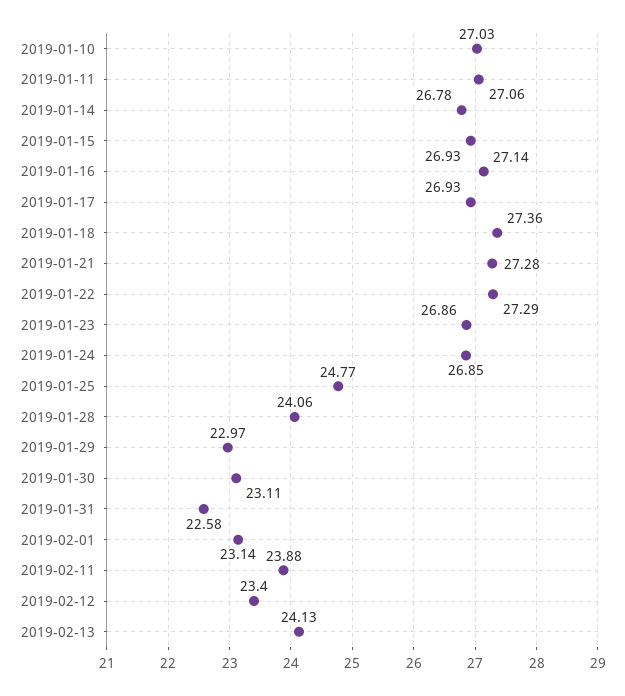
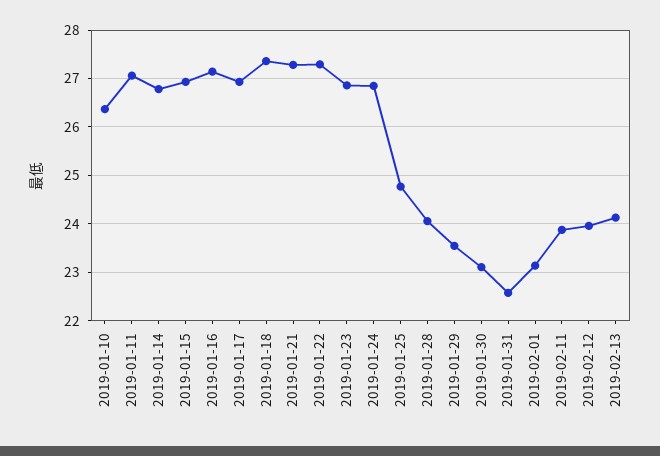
2019-01-10: 27.03 -> 26.4
2019-01-29: 22.97 -> 23.6
2019-02-12: 23.4 -> 24

